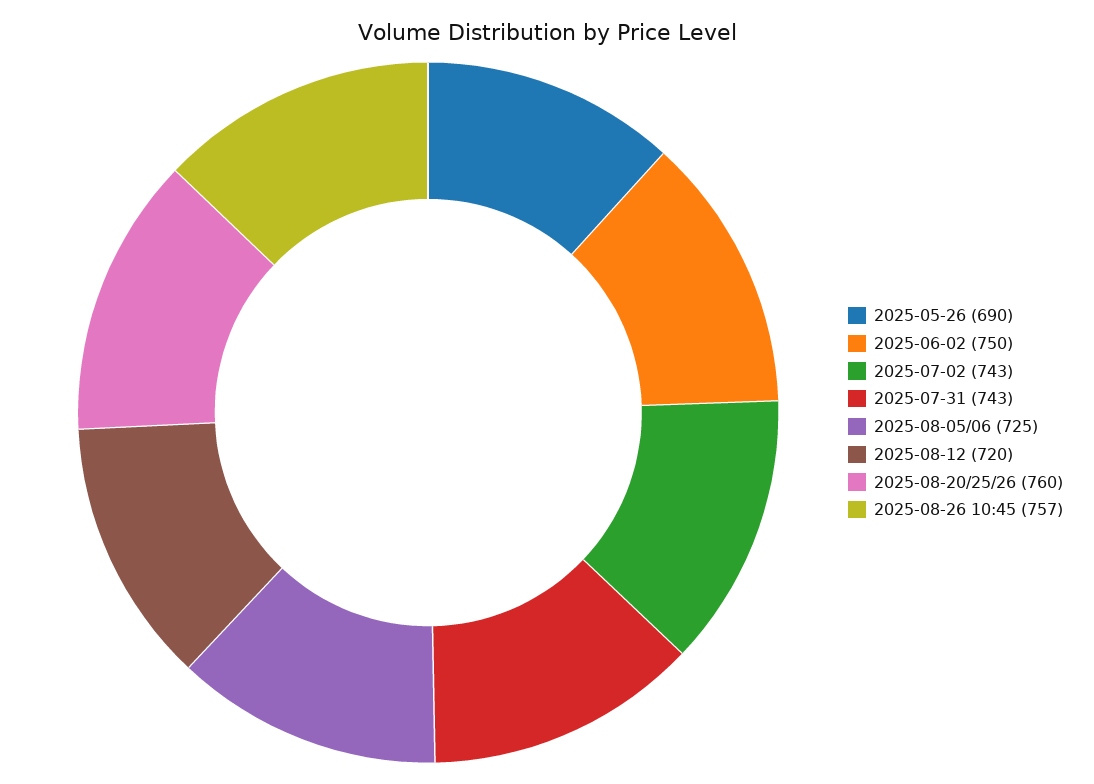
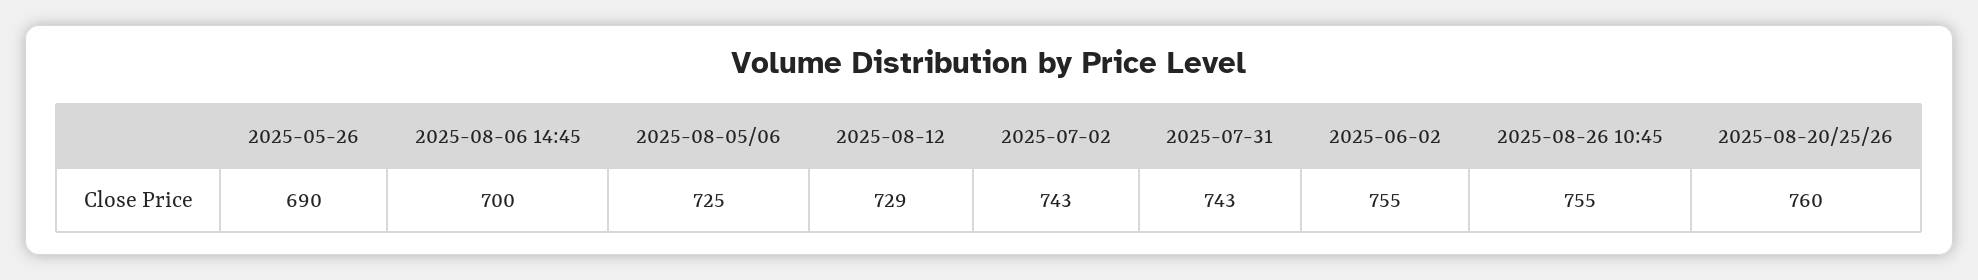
2025-06-02: 750 -> 755
2025-08-12: 720 -> 729
2025-08-26 10:45: 757 -> 755
2025-08-06 14:45: none -> 700

